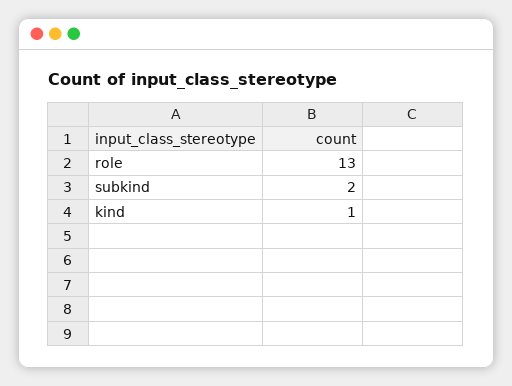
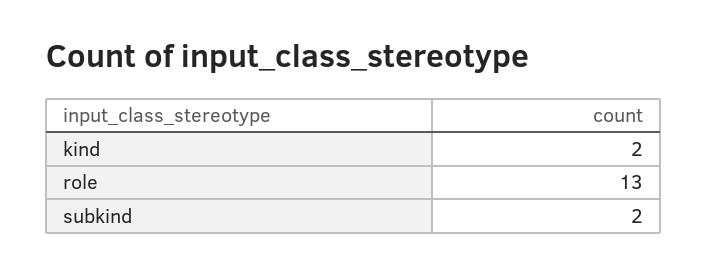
kind: 1 -> 2

